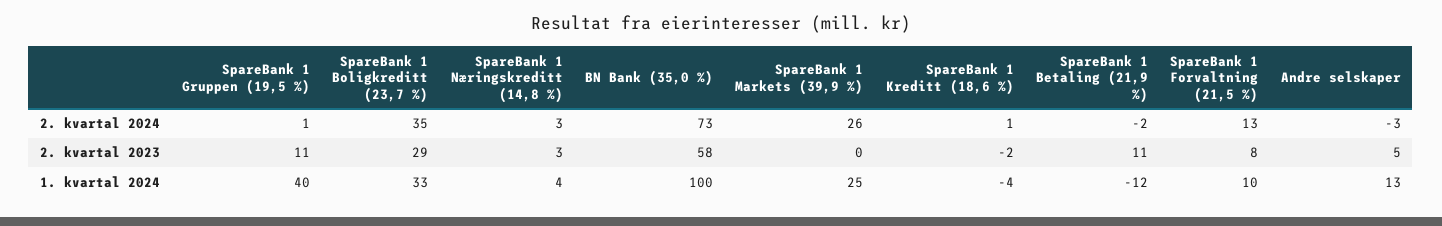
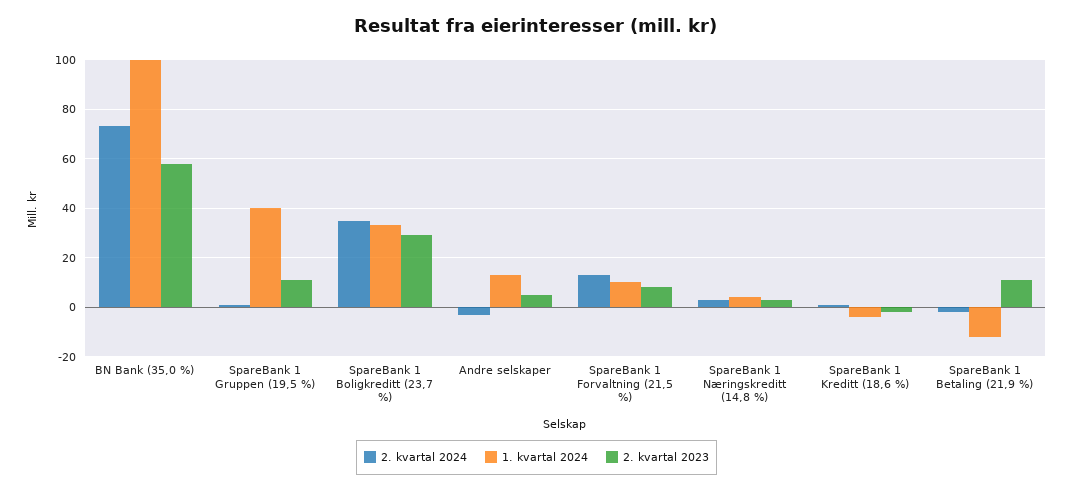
2. kvartal 2024, SpareBank 1 Markets (39,9 %): 26 -> none
2. kvartal 2023, SpareBank 1 Markets (39,9 %): 0 -> none
1. kvartal 2024, SpareBank 1 Markets (39,9 %): 25 -> none

